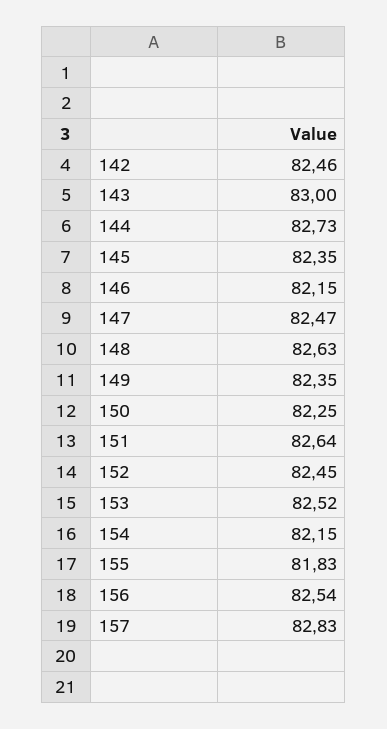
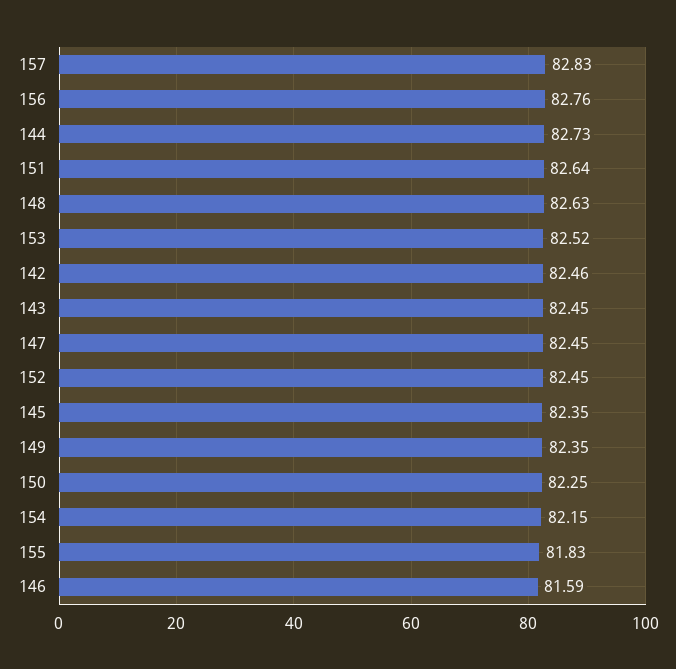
143: 83 -> 82.45
146: 82.15 -> 81.59
147: 82.47 -> 82.45
156: 82.54 -> 82.76

